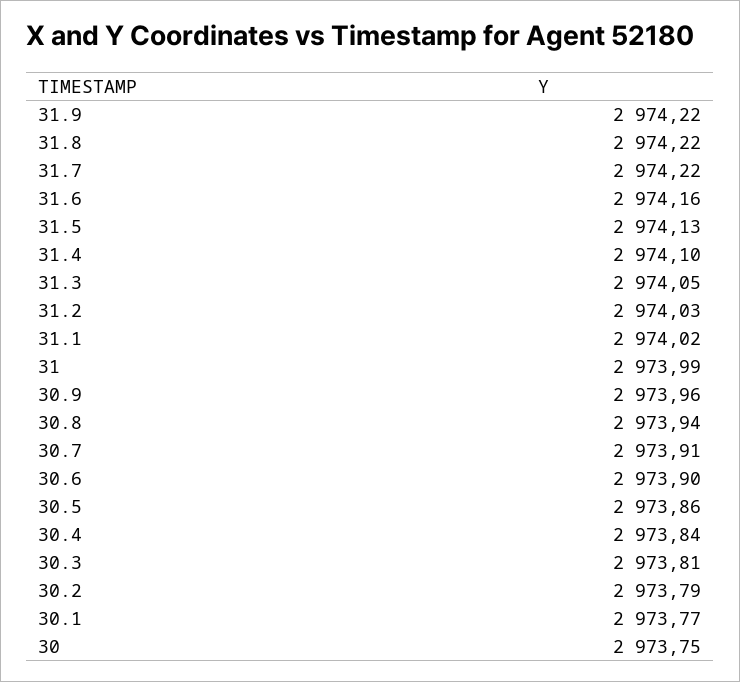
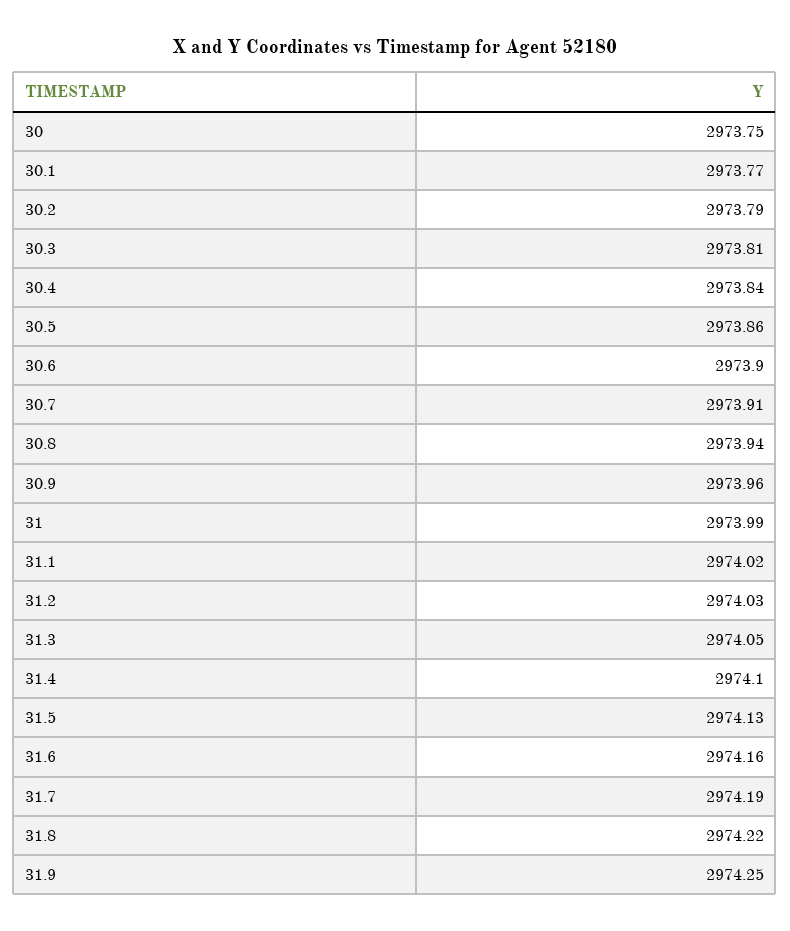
31.9: 2974.22 -> 2974.25
31.7: 2974.22 -> 2974.19

